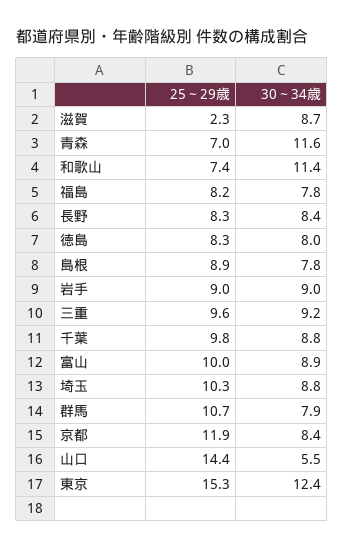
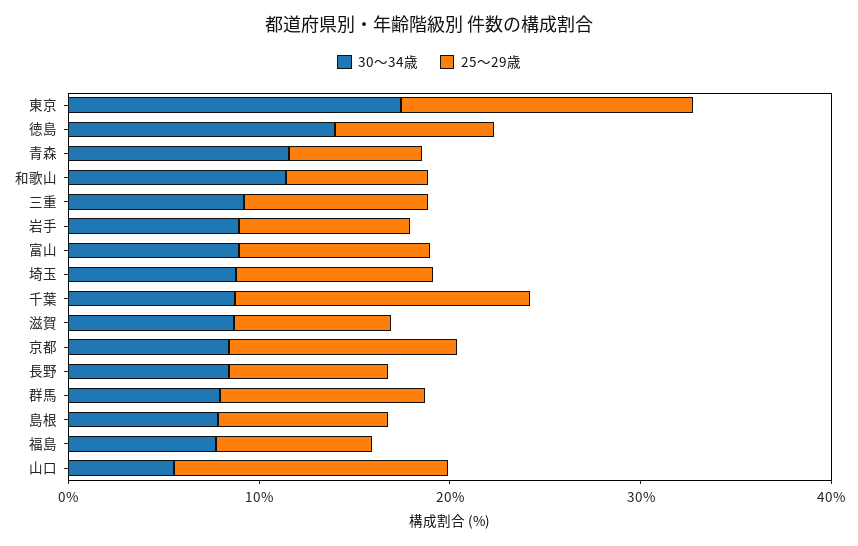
25～29歳, 滋賀: 2.3 -> 8
30～34歳, 徳島: 8 -> 14
25～29歳, 千葉: 9.8 -> 16
30～34歳, 東京: 12.4 -> 18

